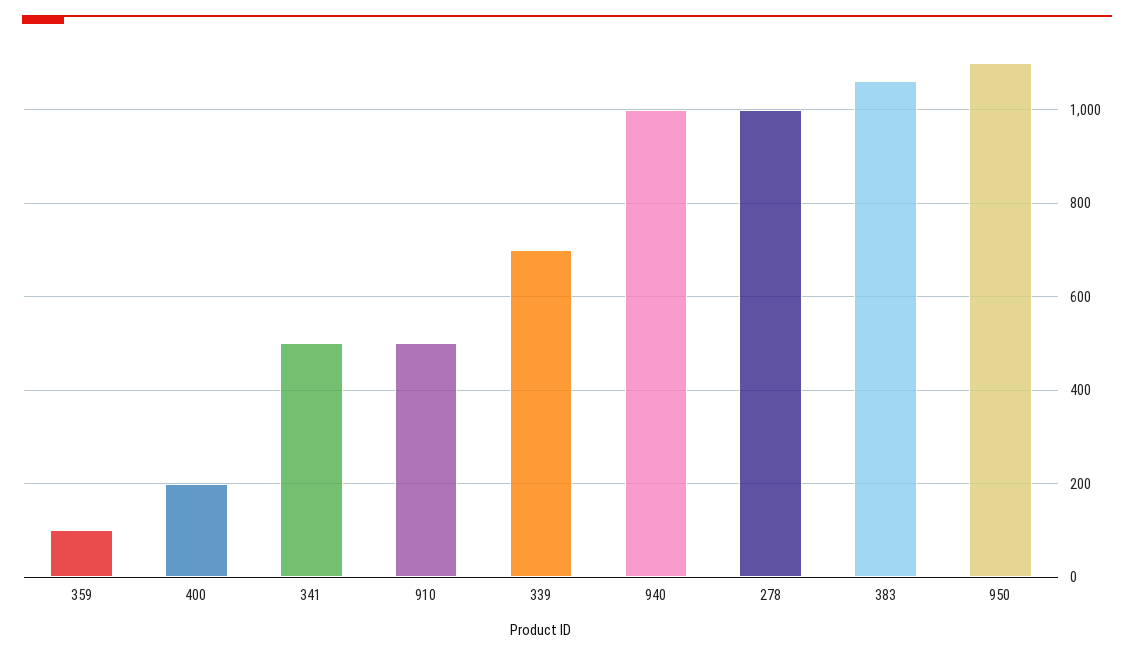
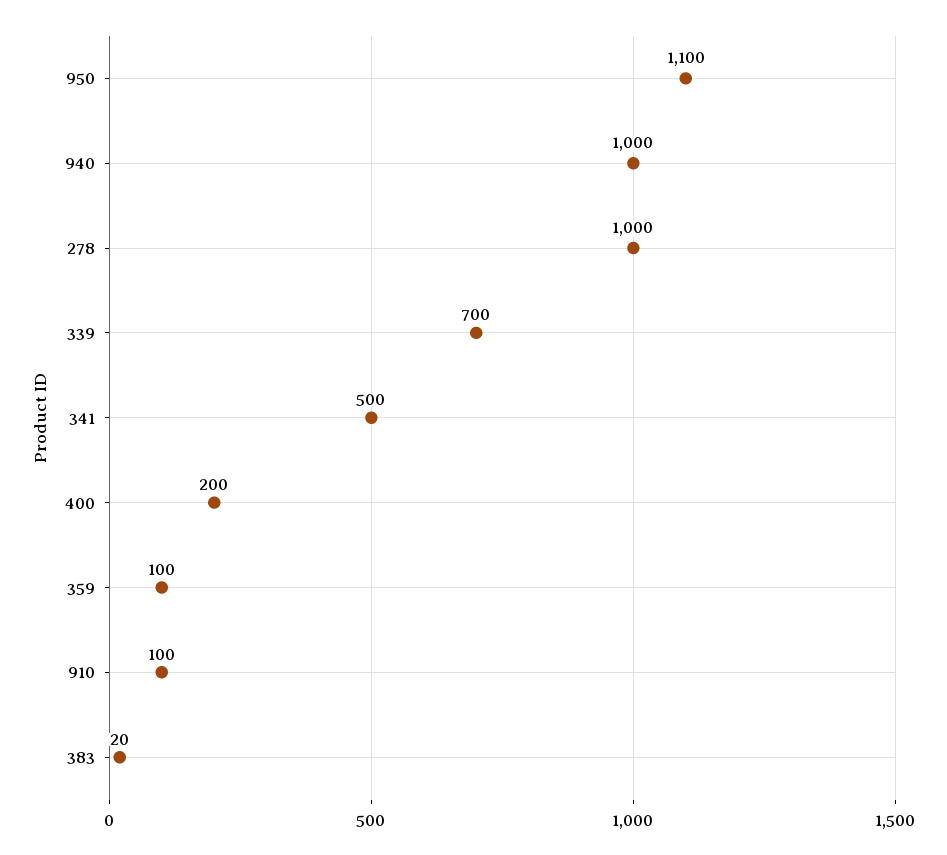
910: 500 -> 100
383: 1060 -> 20

